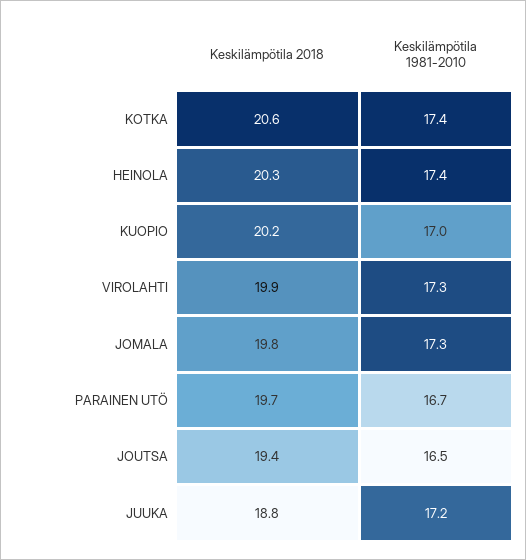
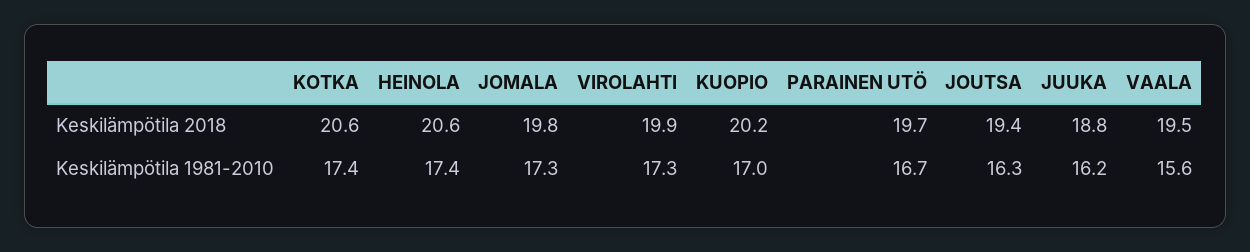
Keskilämpötila 2018, HEINOLA: 20.3 -> 20.6
Keskilämpötila 1981-2010, JOUTSA: 16.5 -> 16.3
Keskilämpötila 1981-2010, JUUKA: 17.2 -> 16.2
Keskilämpötila 2018, VAALA: none -> 19.5
Keskilämpötila 1981-2010, VAALA: none -> 15.6

